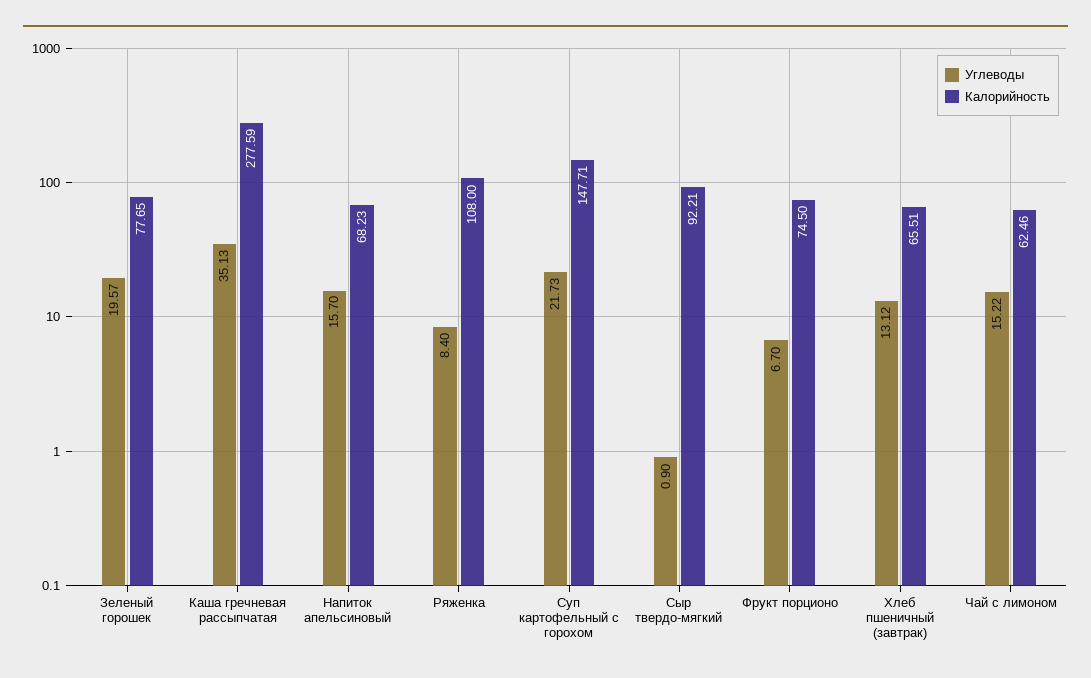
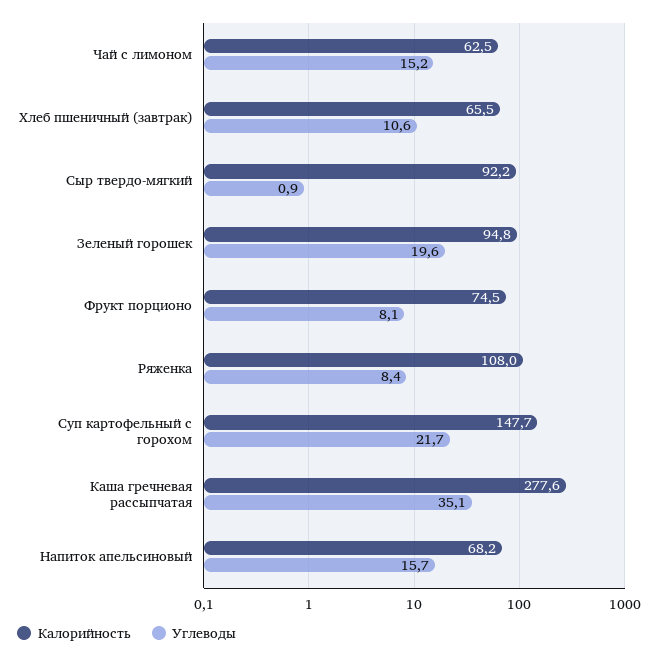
Калорийность, Зеленый горошек: 77.65 -> 94.8
Углеводы, Фрукт порционо: 6.7 -> 8.1
Углеводы, Хлеб пшеничный (завтрак): 13.12 -> 10.6

